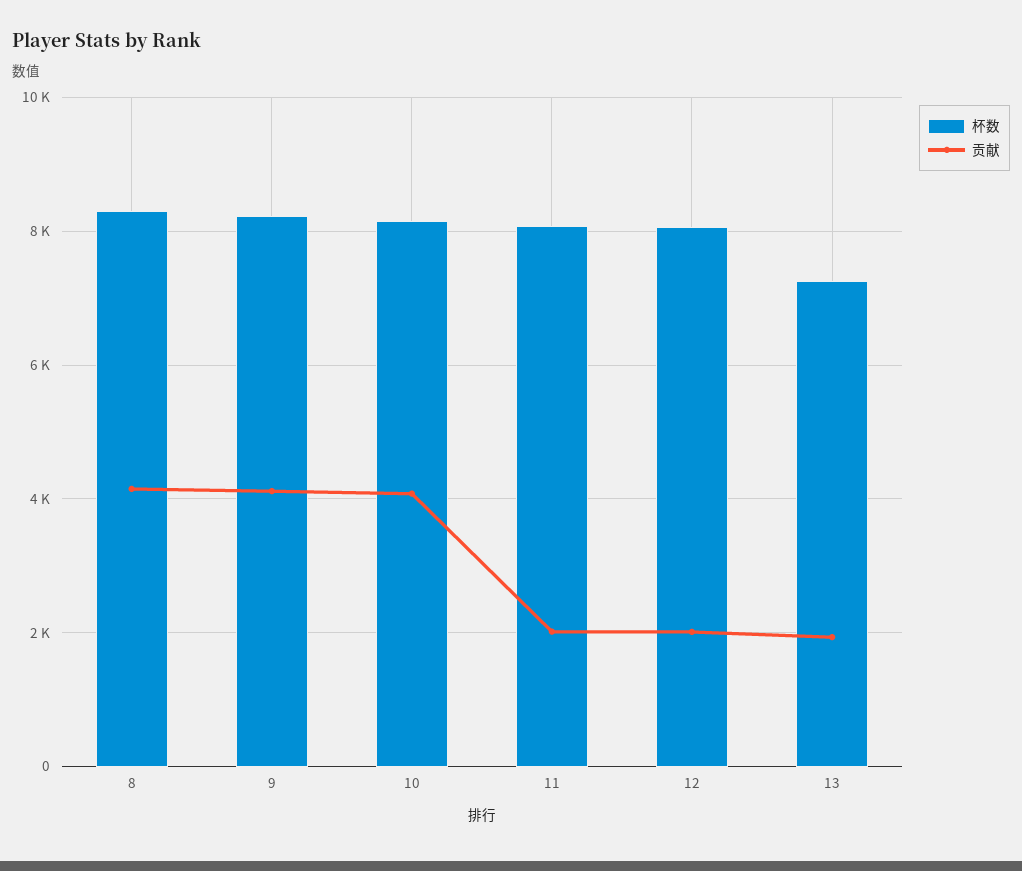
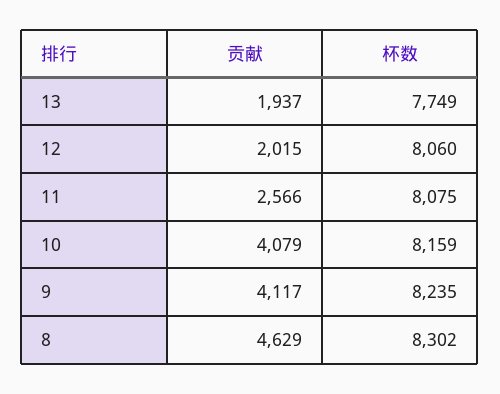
贡献, 8: 4200 -> 4629
贡献, 11: 2000 -> 2566
杯数, 13: 7200 -> 7749

